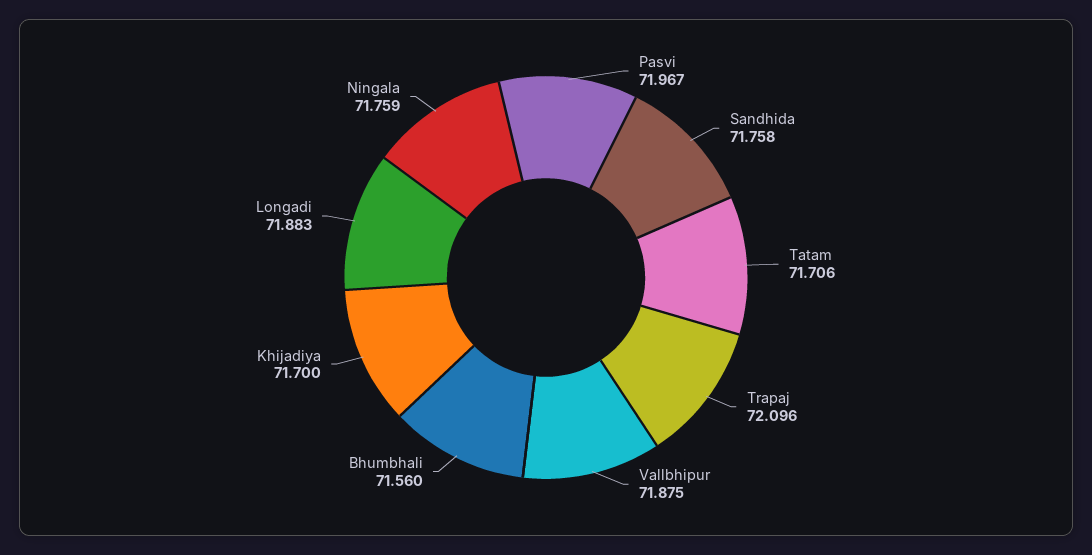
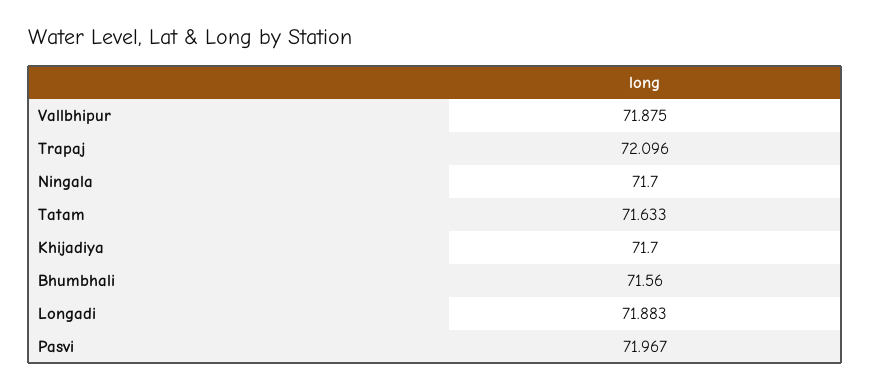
Sandhida: 71.758 -> none
Tatam: 71.706 -> 71.633
Ningala: 71.759 -> 71.7

